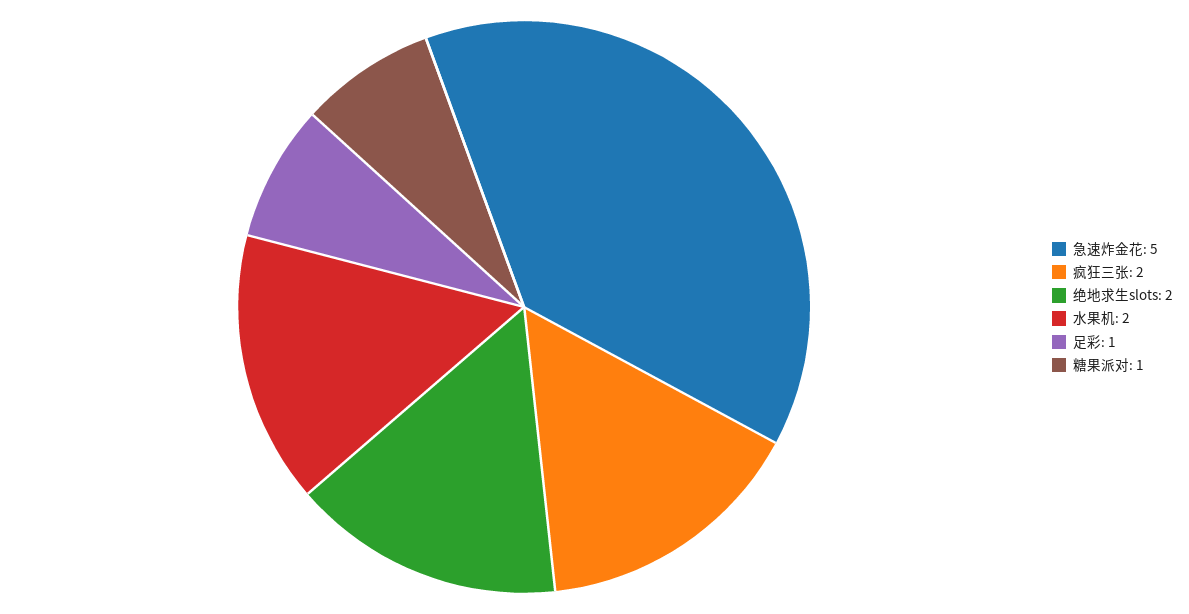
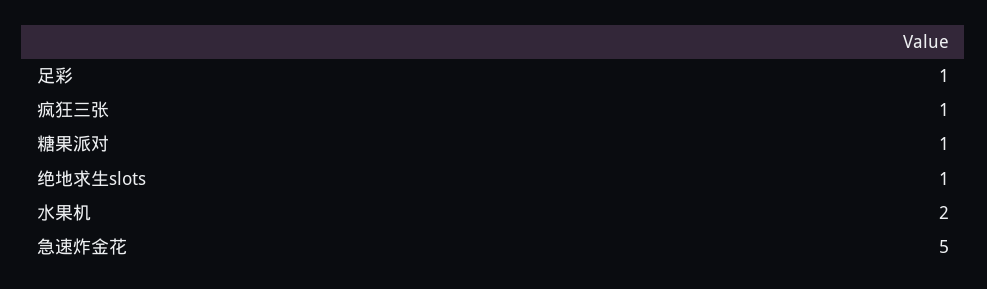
疯狂三张: 2 -> 1
绝地求生slots: 2 -> 1

